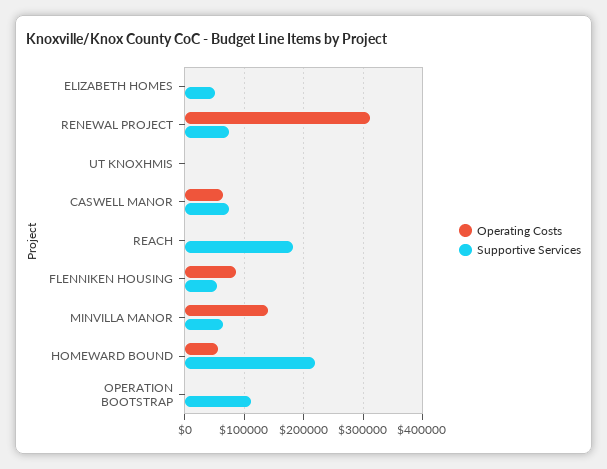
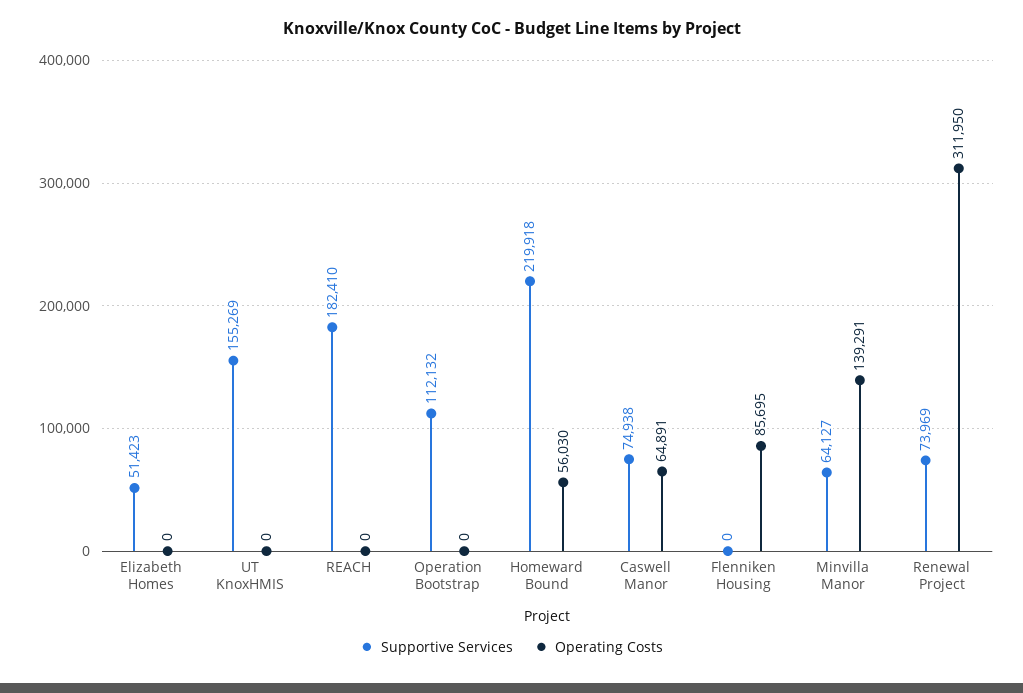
Supportive Services, UT KNOXHMIS: 0 -> 155269
Supportive Services, FLENNIKEN HOUSING: 60000 -> 0

